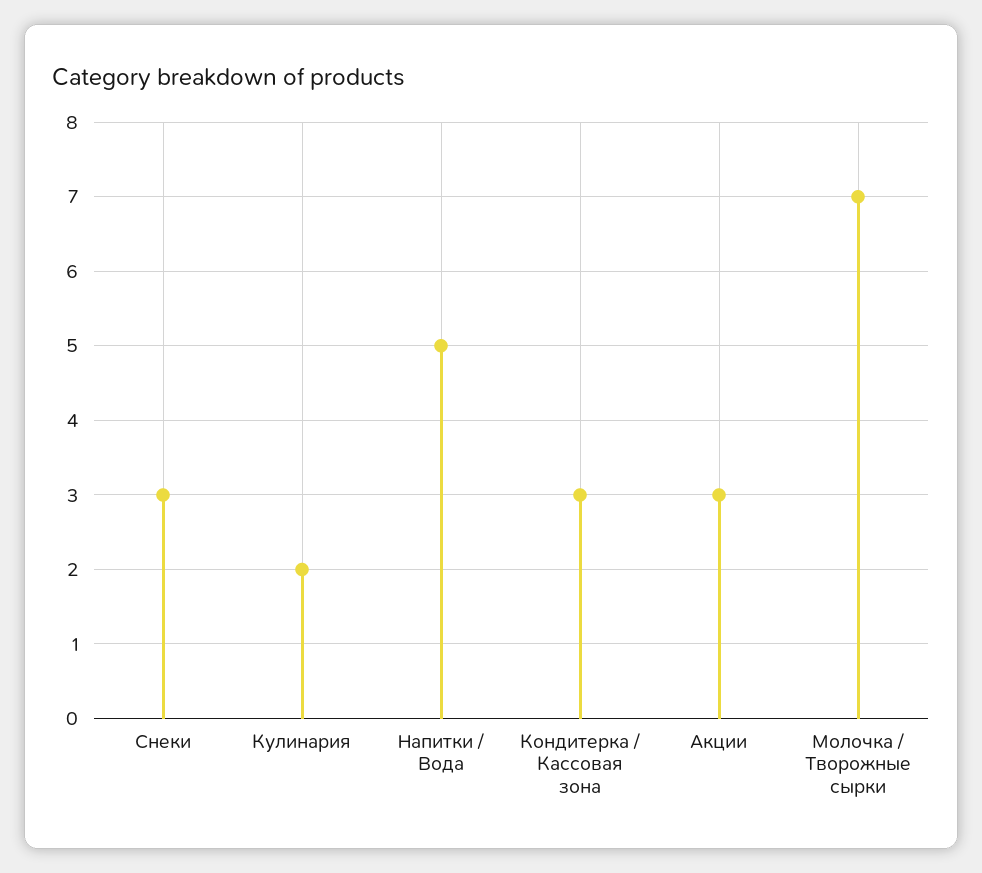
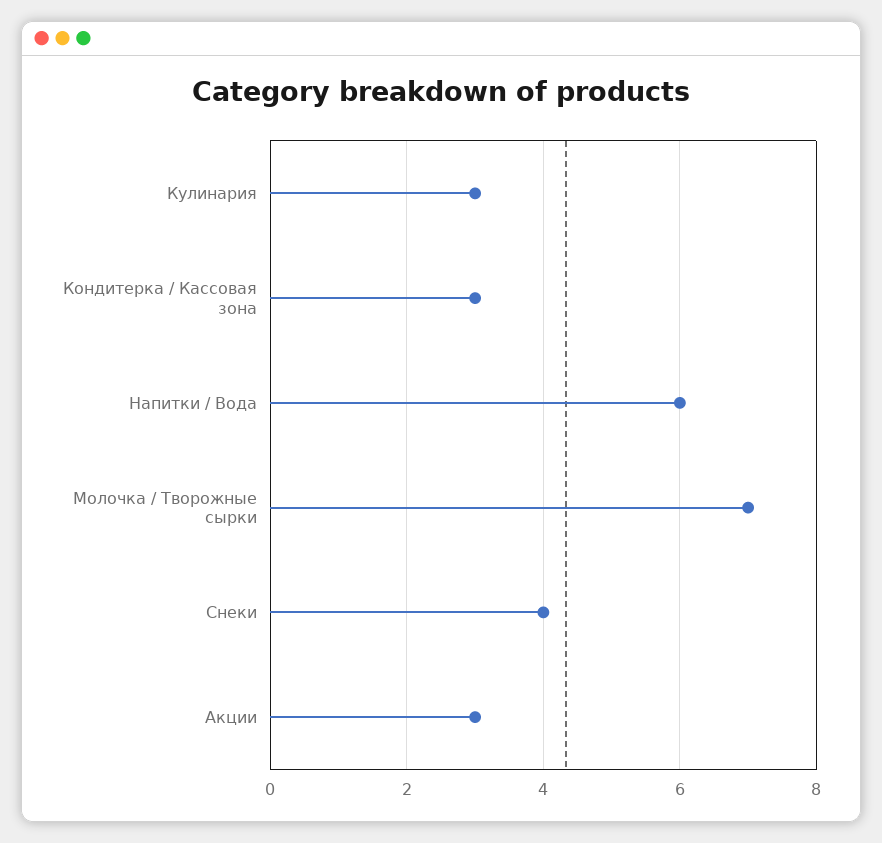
Снеки: 3 -> 4
Кулинария: 2 -> 3
Напитки / Вода: 5 -> 6

